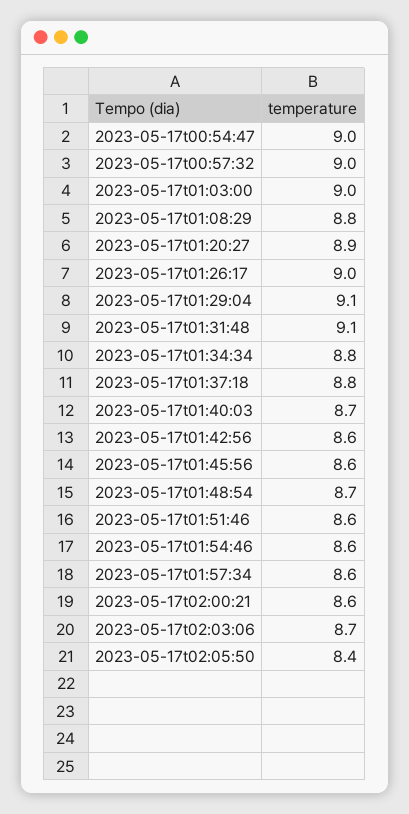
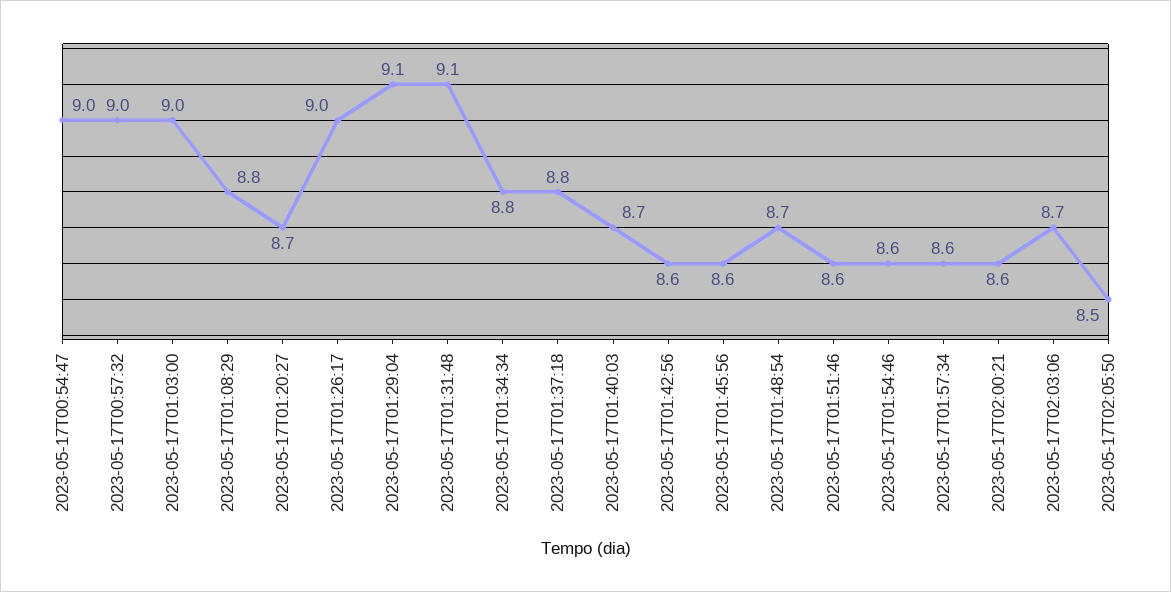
2023-05-17t01:20:27: 8.9 -> 8.7
2023-05-17t02:05:50: 8.4 -> 8.5

